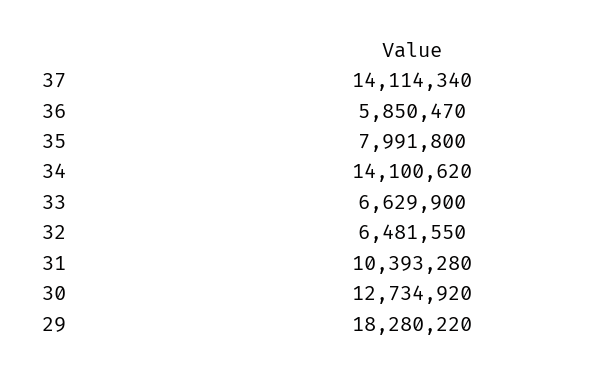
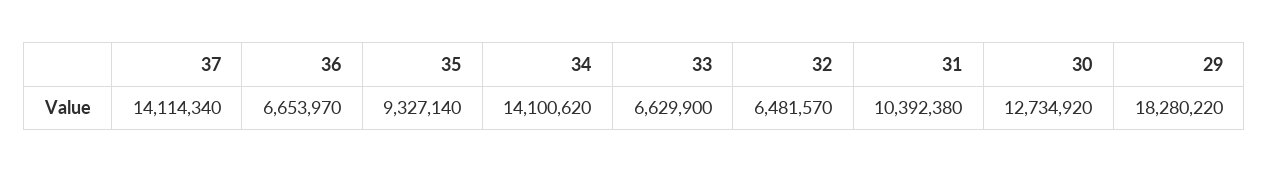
36: 5850470 -> 6653970
35: 7991800 -> 9327140
32: 6481550 -> 6481570
31: 10393280 -> 10392380

